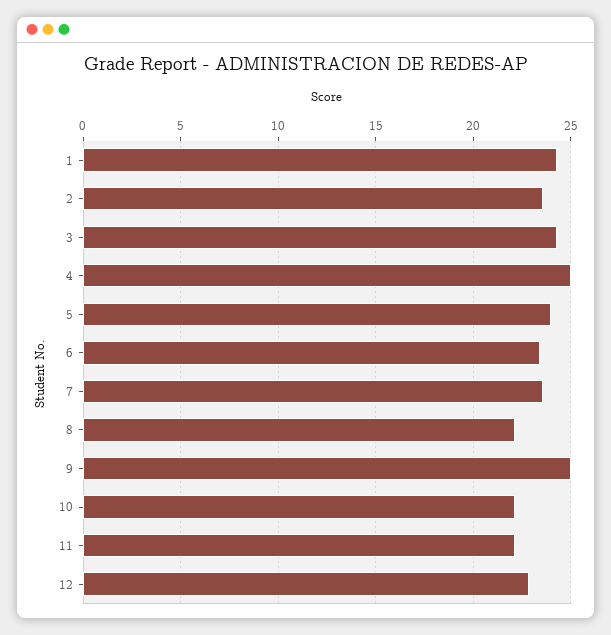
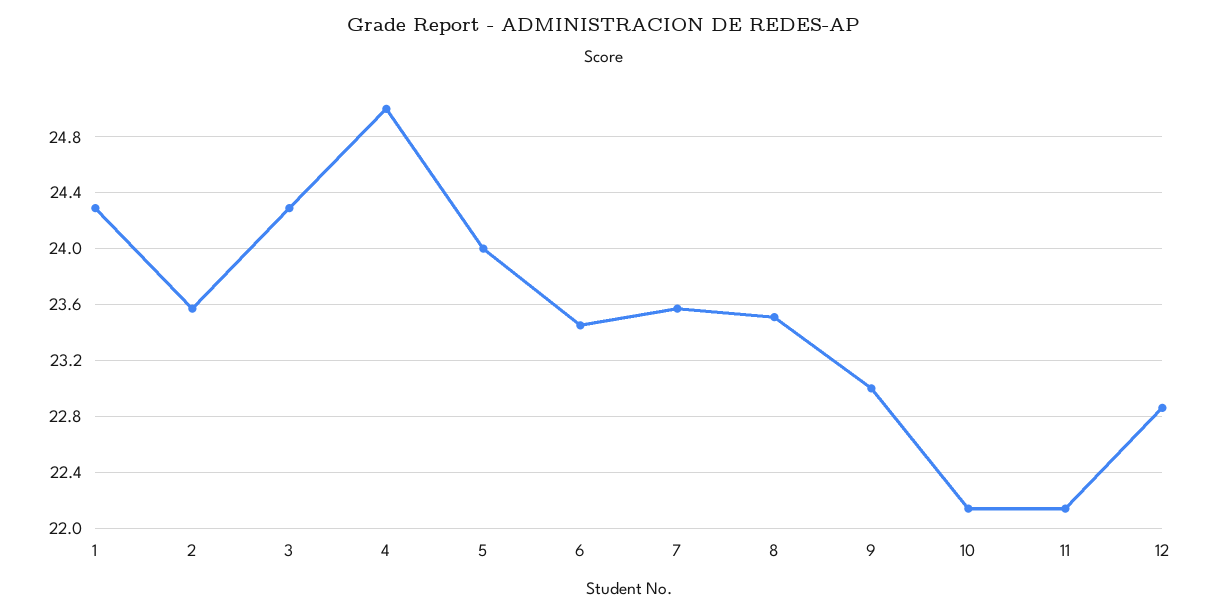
8: 22 -> 23.5
9: 25 -> 23

